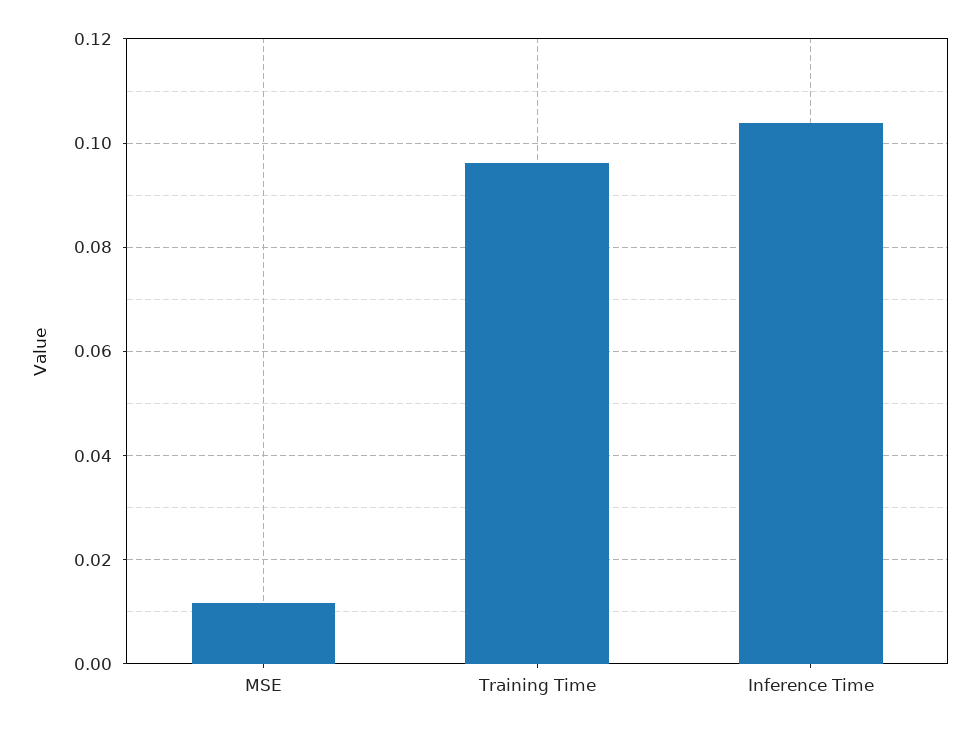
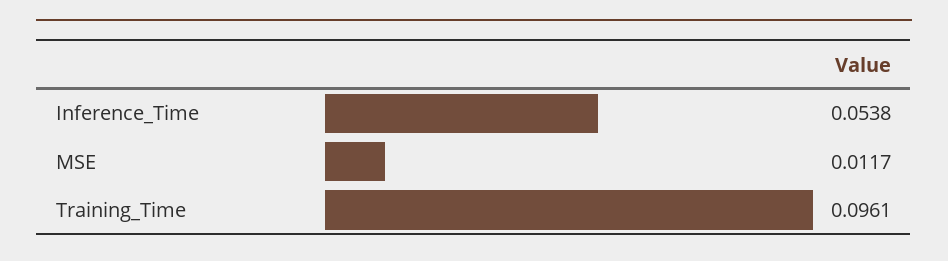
Inference Time: 0.104 -> 0.0538

